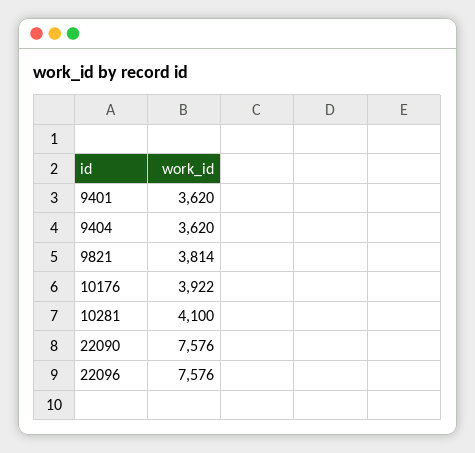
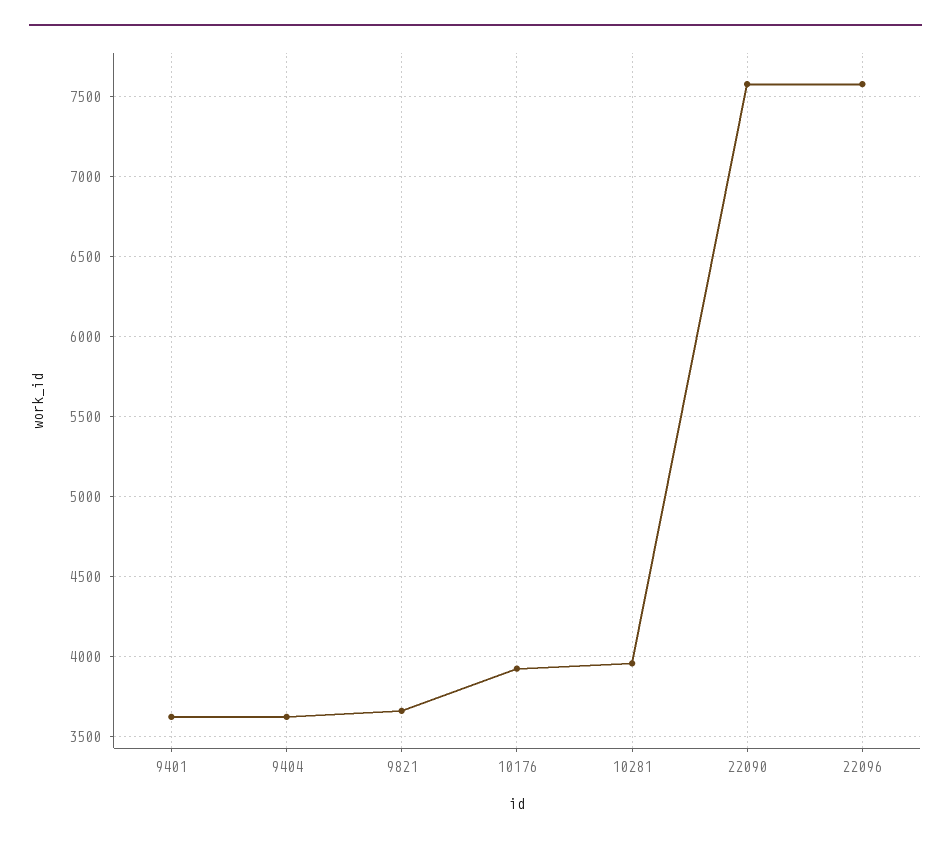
9821: 3814 -> 3650
10281: 4100 -> 3950

